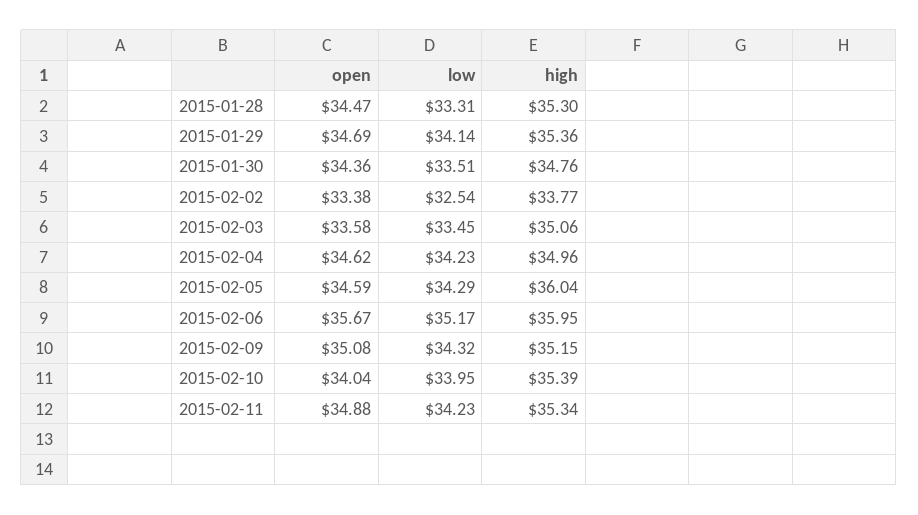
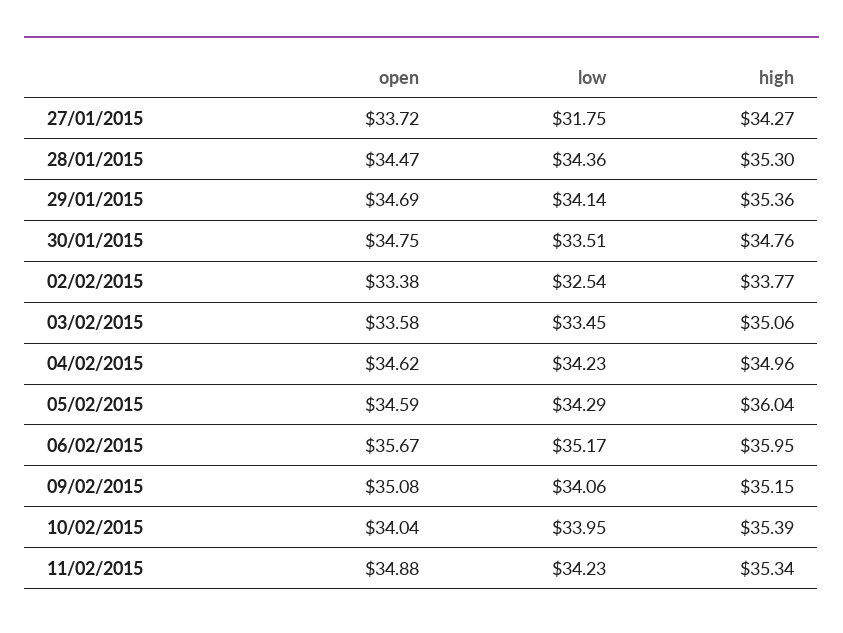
low, 2015-01-28: 33.31 -> 34.36
open, 2015-01-30: 34.36 -> 34.75
low, 2015-02-09: 34.32 -> 34.06
open, 27/01/2015: none -> 33.72
low, 27/01/2015: none -> 31.75
high, 27/01/2015: none -> 34.27

